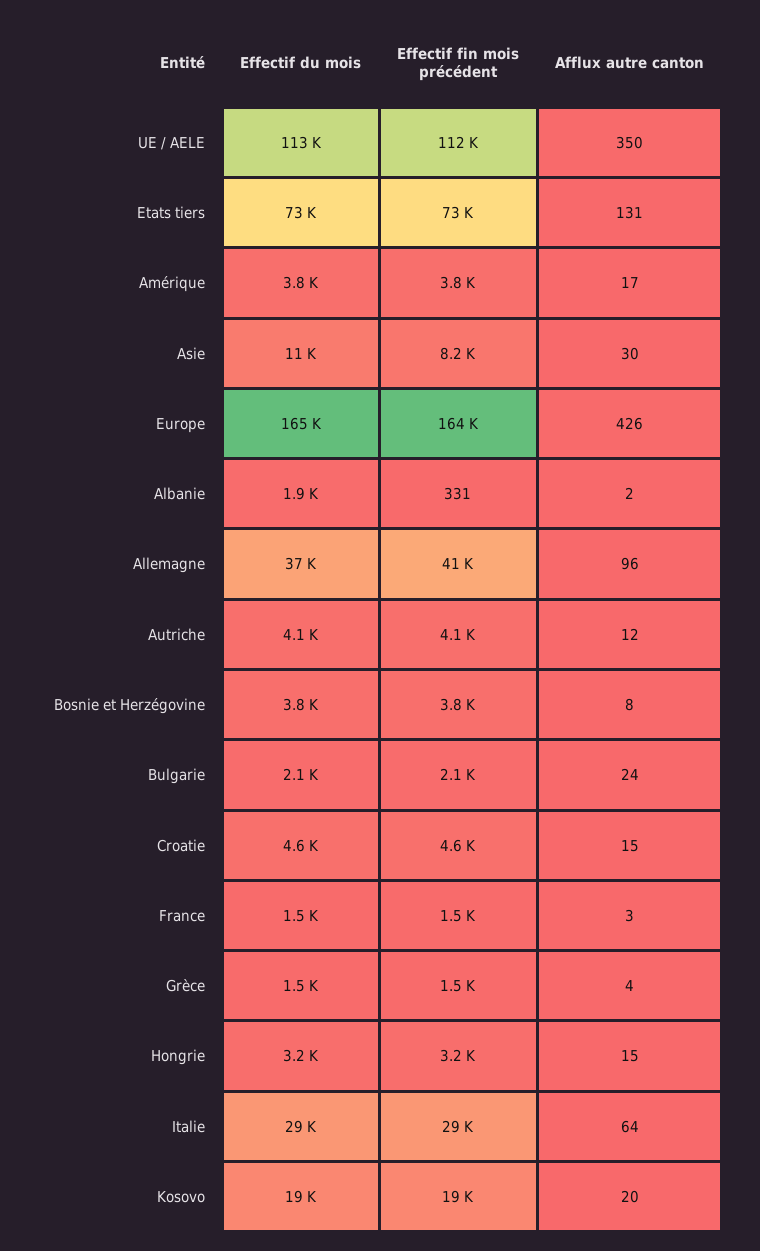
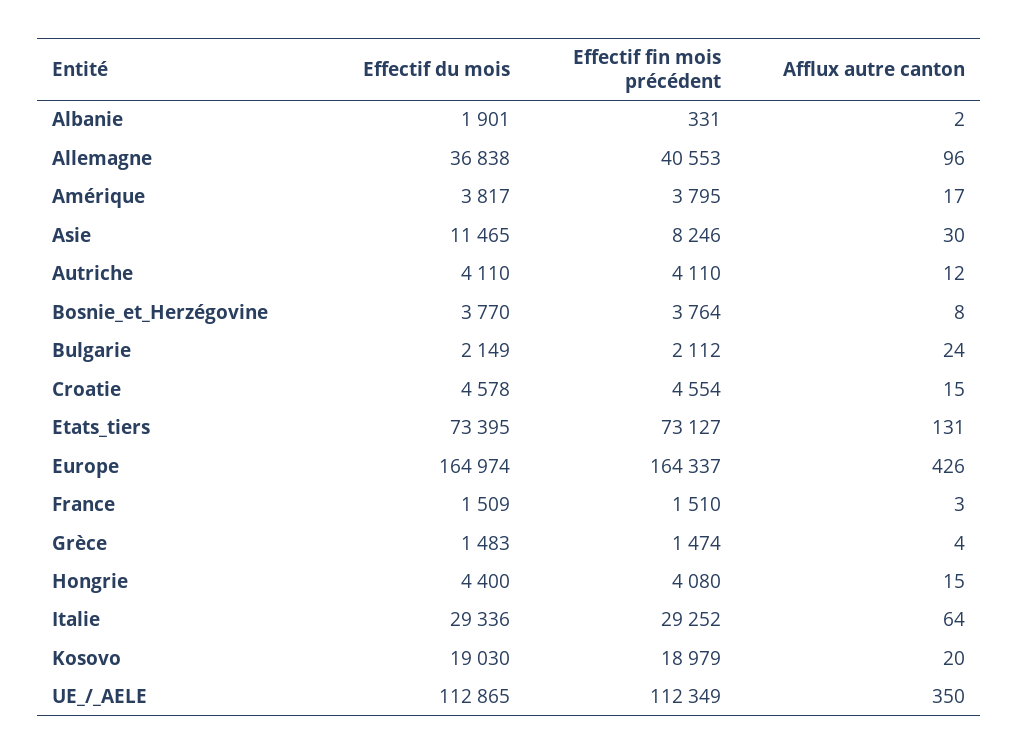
Effectif du mois, Hongrie: 3200 -> 4400
Effectif fin mois précédent, Hongrie: 3200 -> 4080

